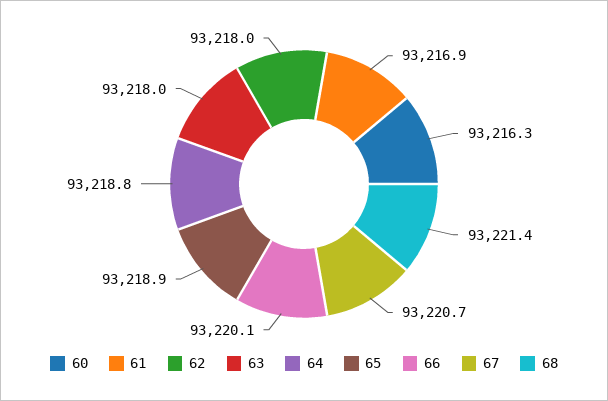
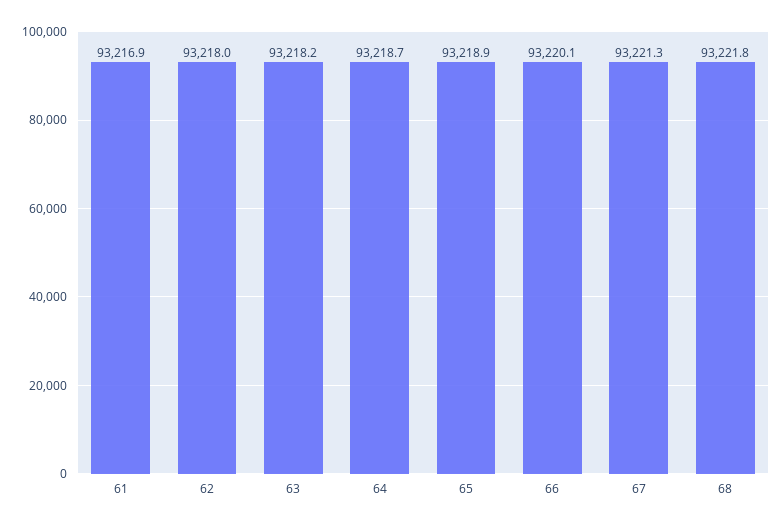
60: 93216.3 -> none
63: 93218 -> 93218.2
64: 93218.8 -> 93218.7
67: 93220.7 -> 93221.3
68: 93221.4 -> 93221.8

